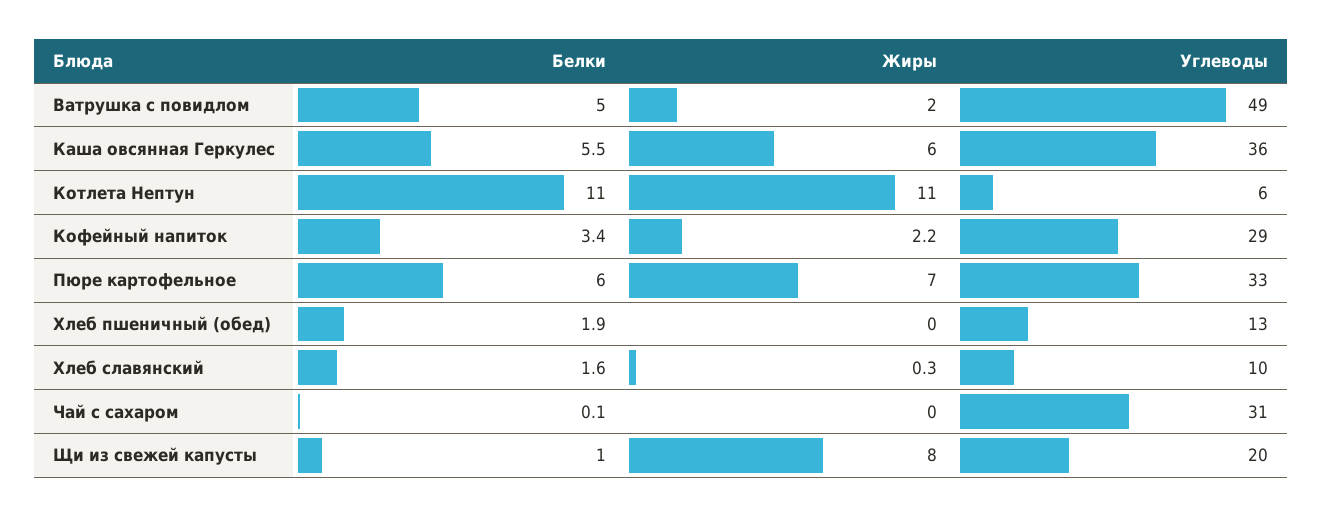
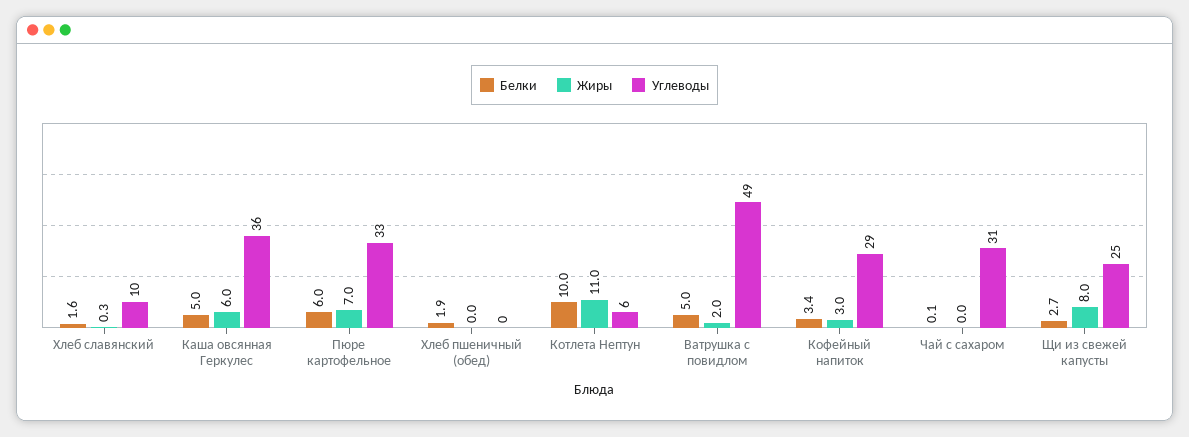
Белки, Каша овсянная Геркулес: 5.5 -> 5
Белки, Котлета Нептун: 11 -> 10
Жиры, Кофейный напиток: 2.2 -> 3
Углеводы, Хлеб пшеничный (обед): 13 -> 0
Белки, Щи из свежей капусты: 1 -> 2.7
Углеводы, Щи из свежей капусты: 20 -> 25

